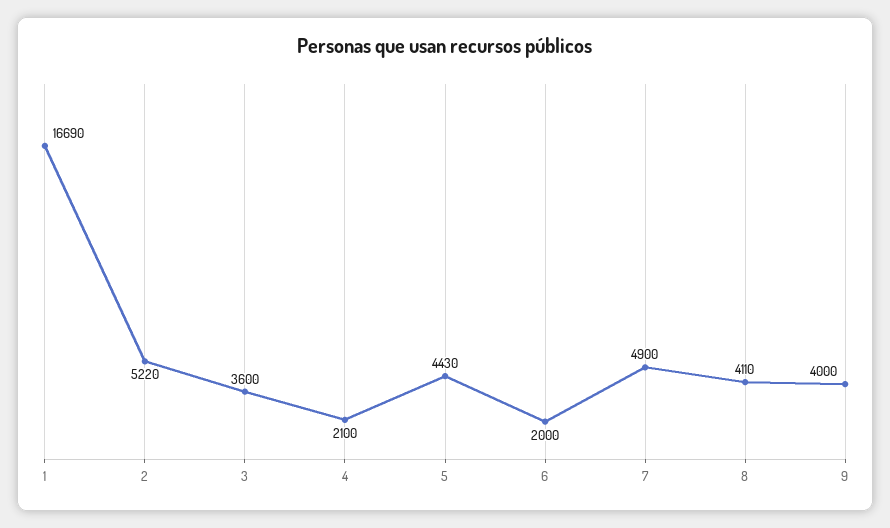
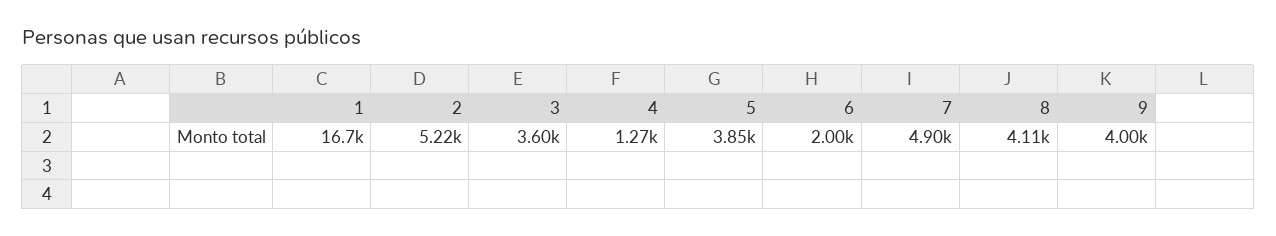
4: 2100 -> 1270
5: 4430 -> 3850

